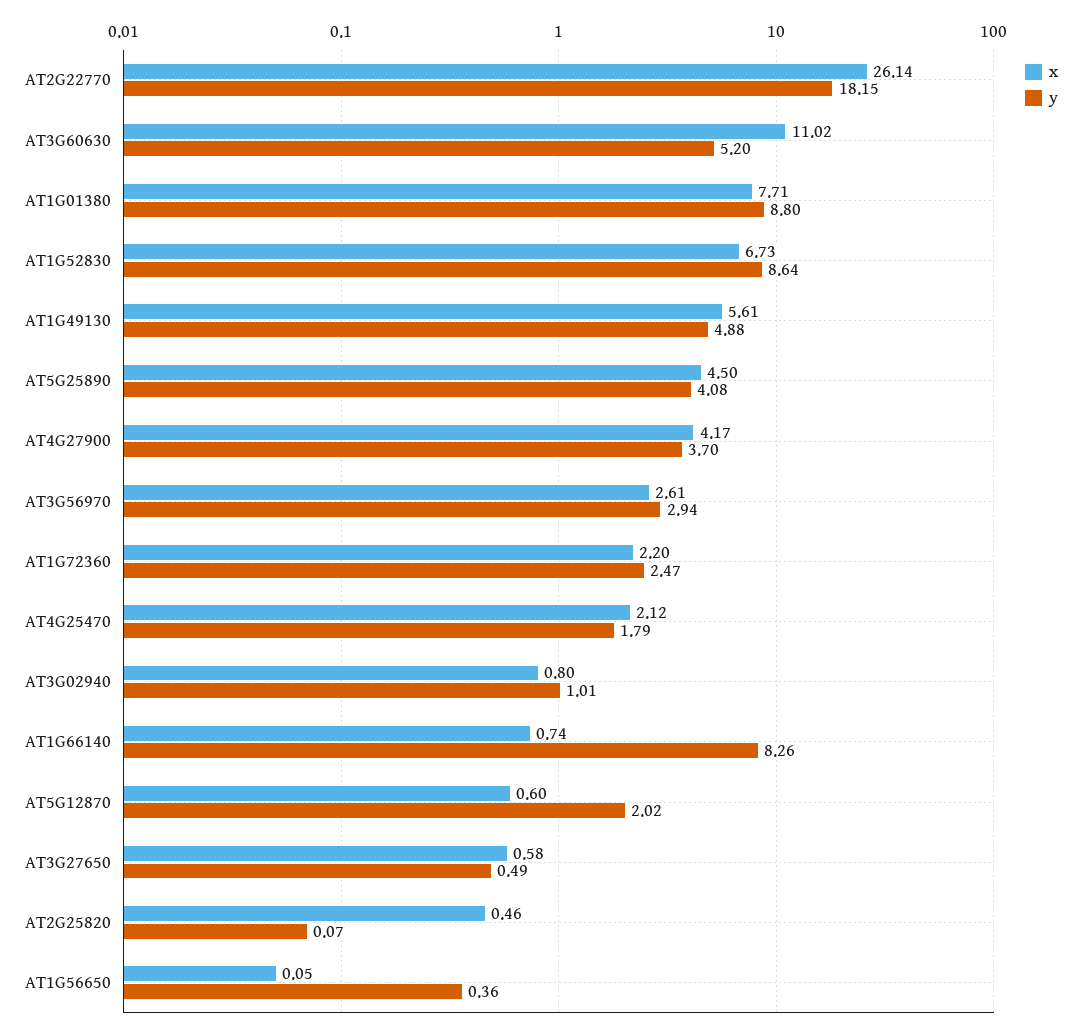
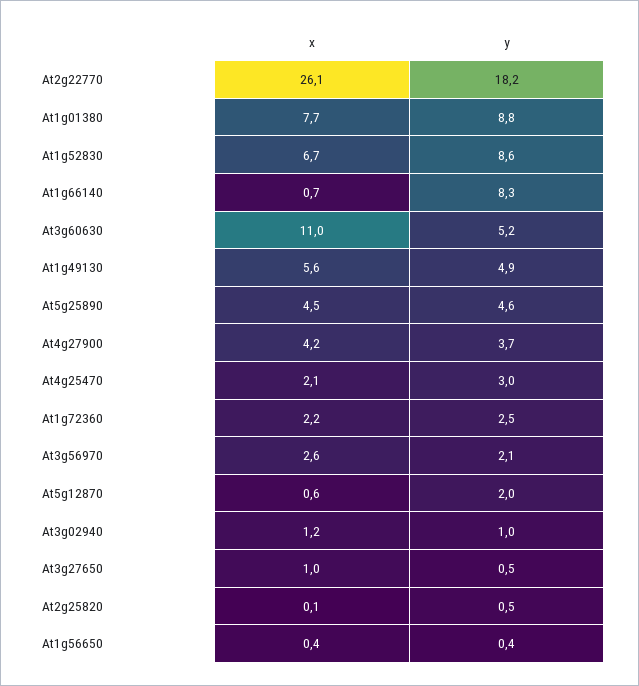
y, AT5G25890: 4.08 -> 4.6
y, AT3G56970: 2.94 -> 2.1
y, AT4G25470: 1.79 -> 3
x, AT3G02940: 0.8 -> 1.2
x, AT3G27650: 0.58 -> 1
x, AT2G25820: 0.46 -> 0.1
y, AT2G25820: 0.07 -> 0.5
x, AT1G56650: 0.05 -> 0.4

